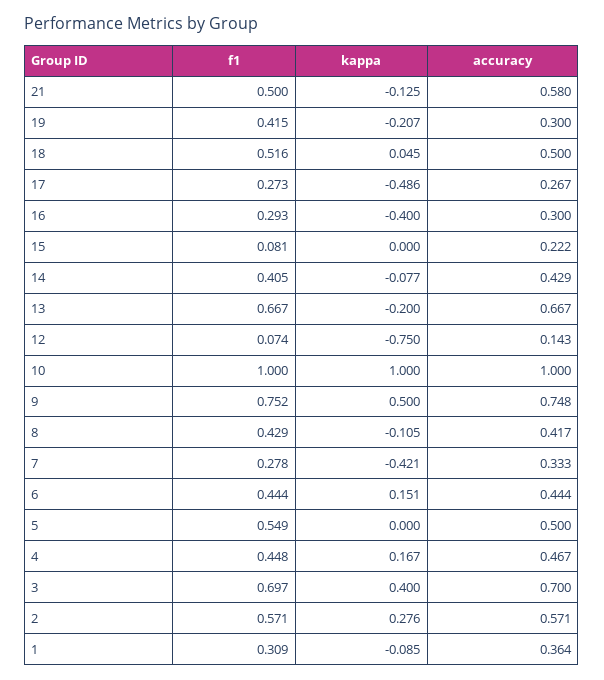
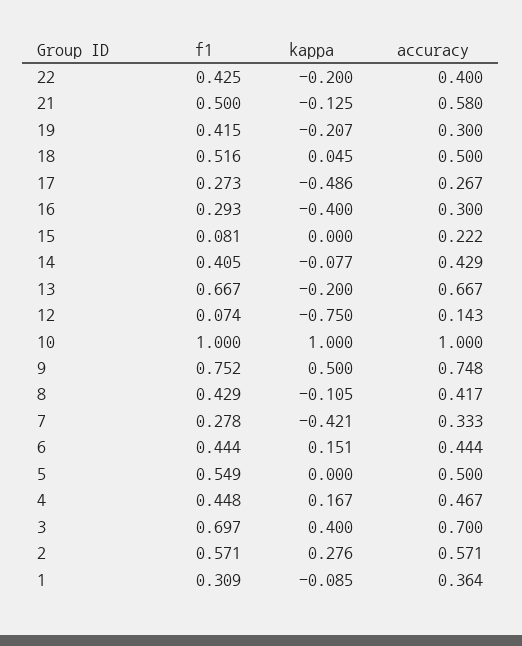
f1, 22: none -> 0.425
kappa, 22: none -> -0.2
accuracy, 22: none -> 0.4

